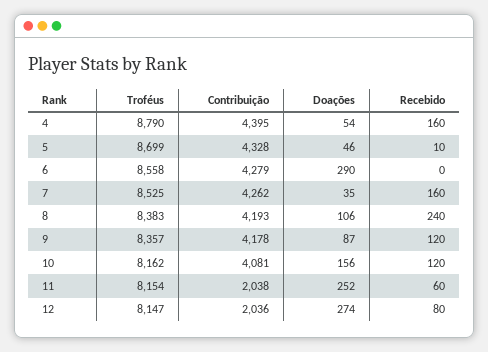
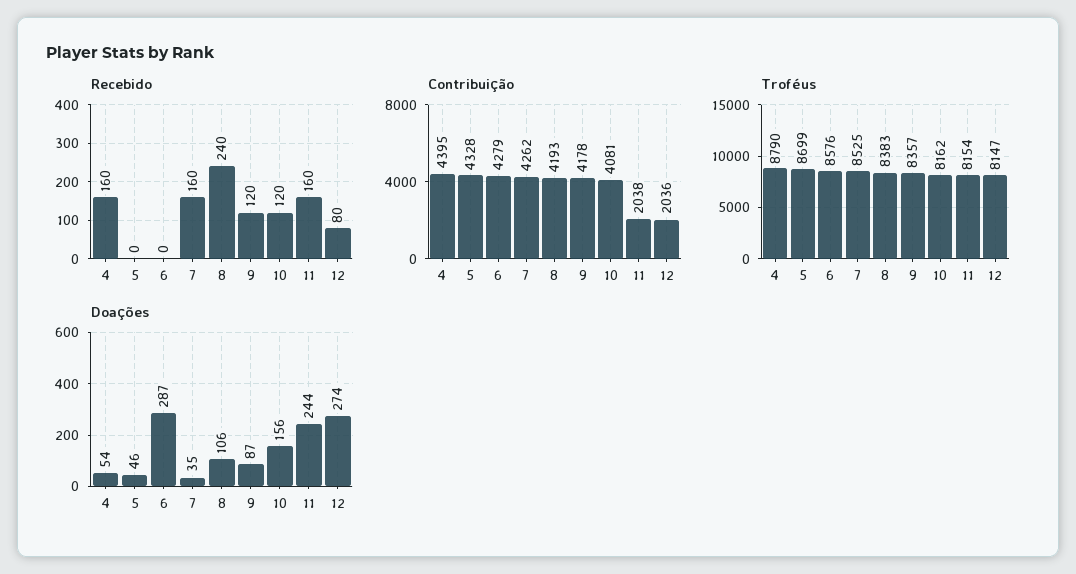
Recebido, 5: 10 -> 0
Troféus, 6: 8558 -> 8576
Doações, 6: 290 -> 287
Doações, 11: 252 -> 244
Recebido, 11: 60 -> 160

